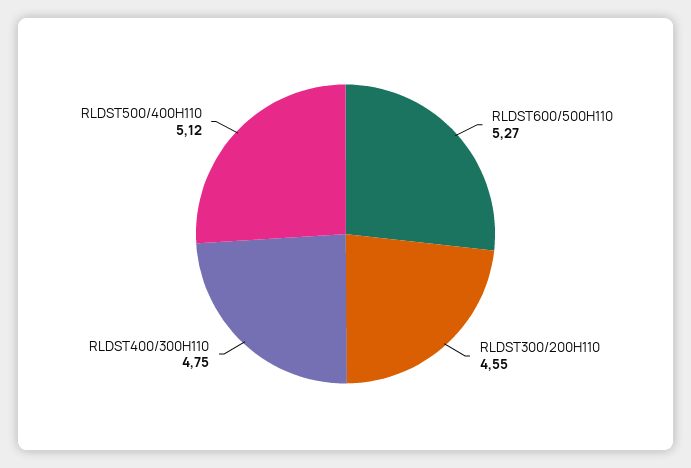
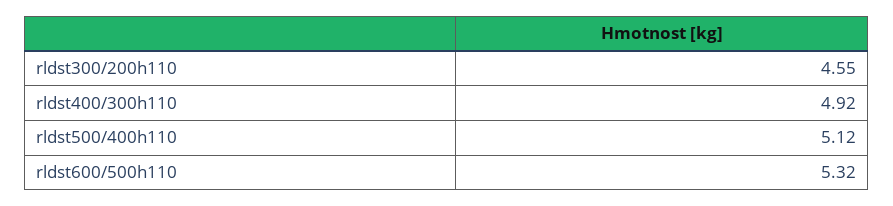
RLDST600/500H110: 5.27 -> 5.32
RLDST400/300H110: 4.75 -> 4.92

